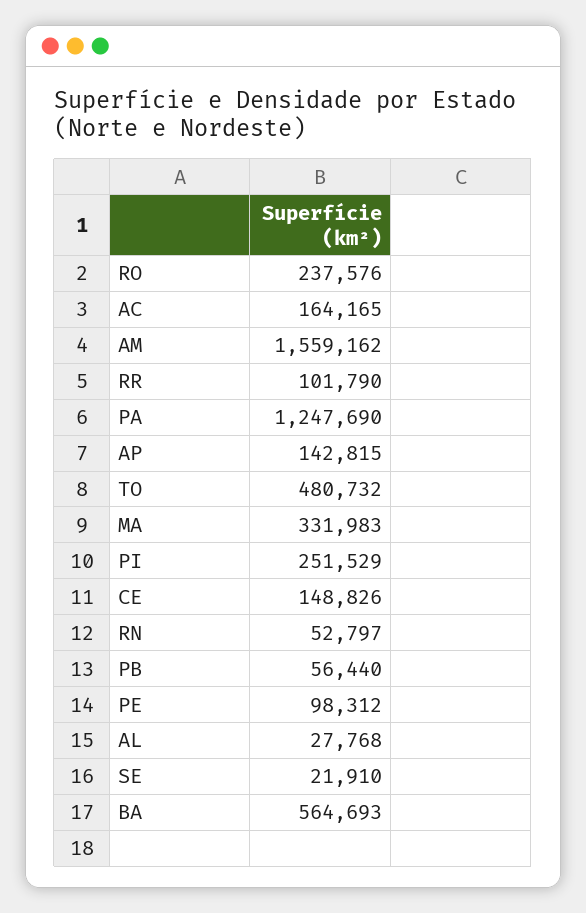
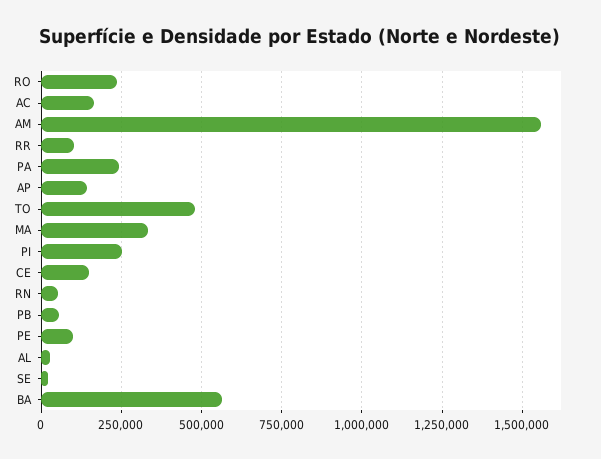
PA: 1247690 -> 250000

